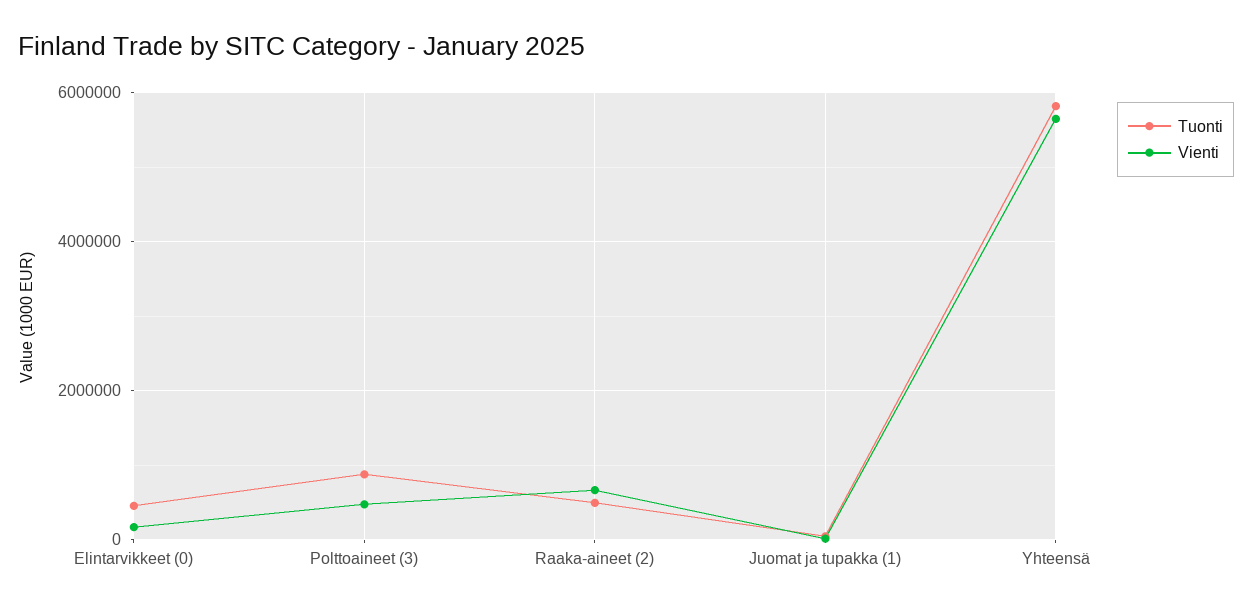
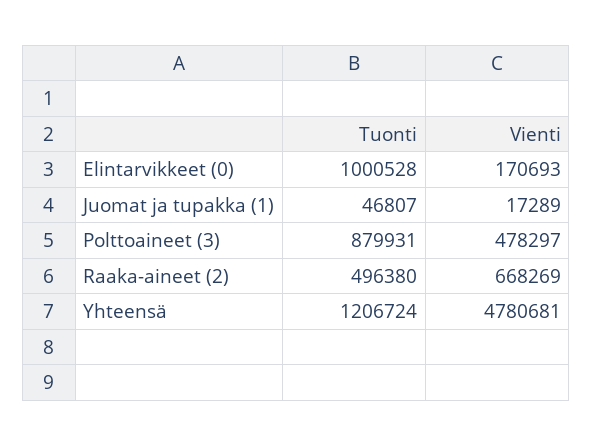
Tuonti, Elintarvikkeet (0): 400000 -> 1000528
Tuonti, Yhteensä: 5800000 -> 1206724
Vienti, Yhteensä: 5600000 -> 4780681

